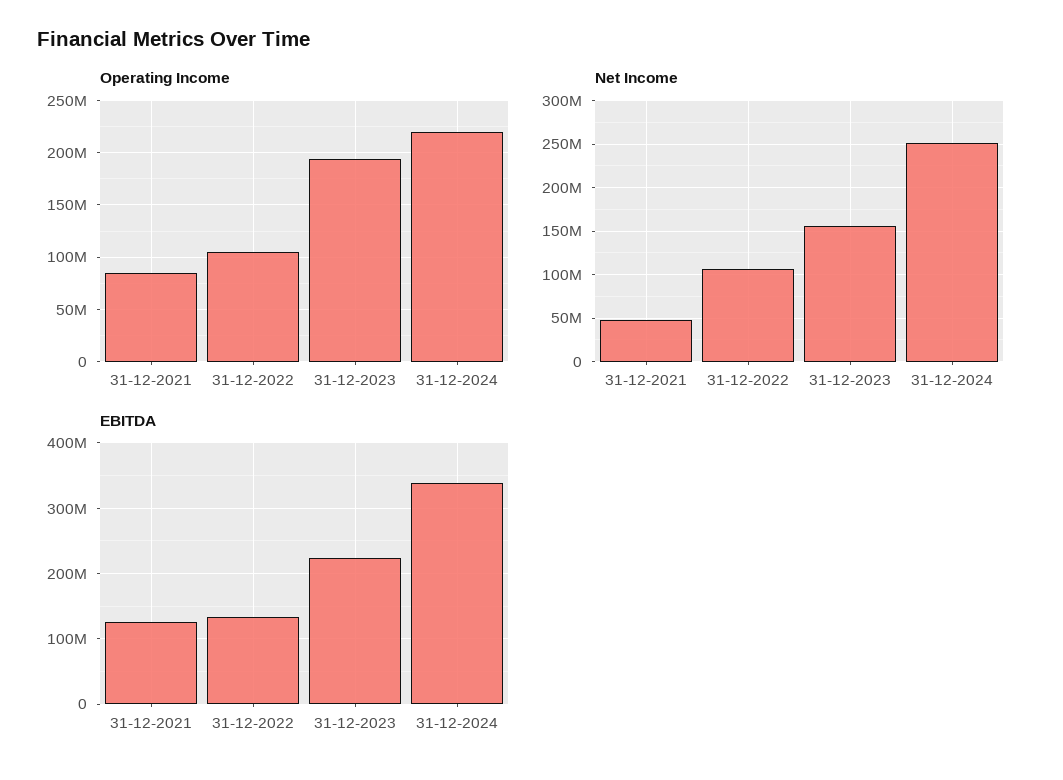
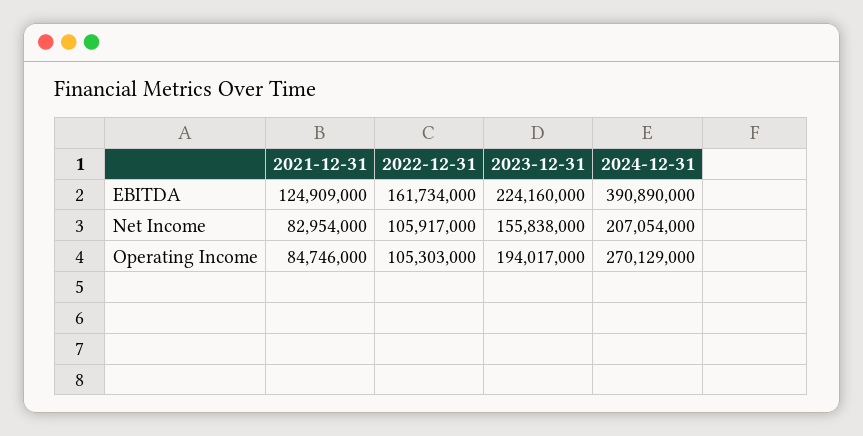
Operating Income, 31-12-2024: 220000000 -> 270129000
Net Income, 31-12-2021: 50000000 -> 82954000
Net Income, 31-12-2024: 250000000 -> 207054000
EBITDA, 31-12-2022: 130000000 -> 161734000
EBITDA, 31-12-2024: 340000000 -> 390890000

